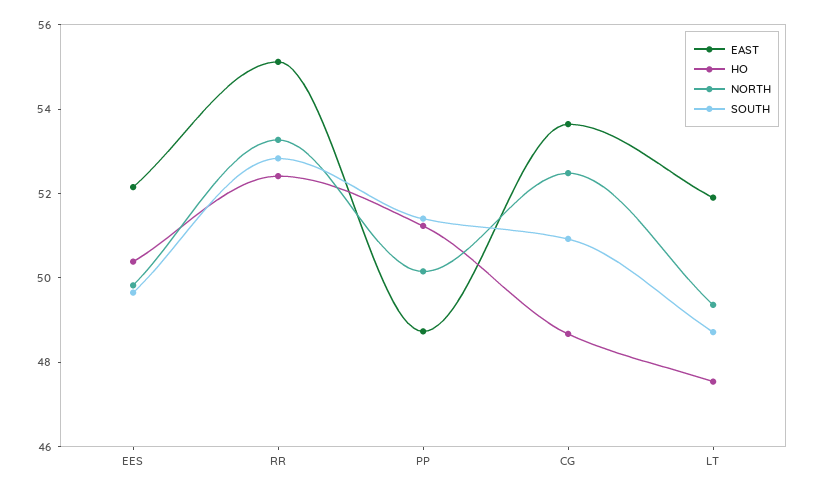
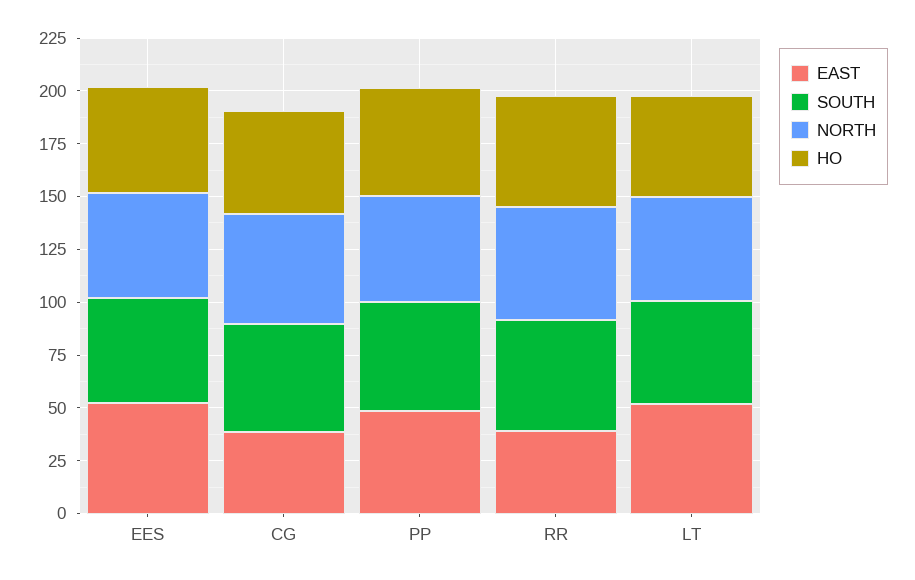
EAST, RR: 55 -> 40
EAST, CG: 53.5 -> 40

